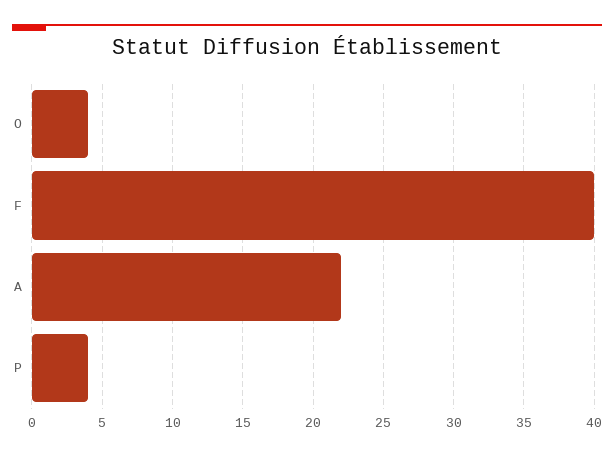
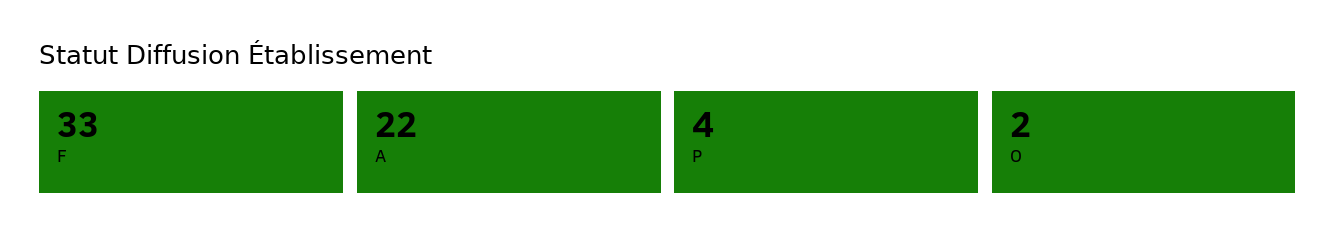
O: 4 -> 2
F: 40 -> 33

